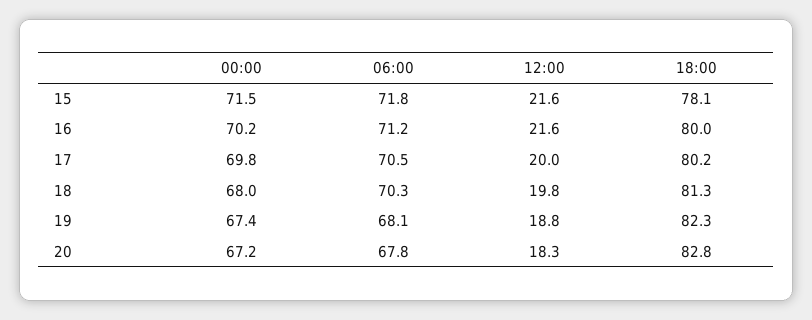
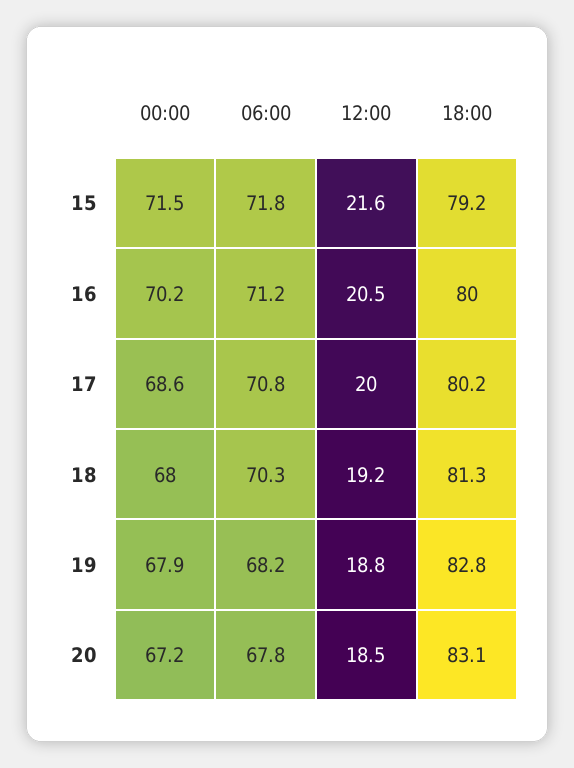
18:00, 15: 78.1 -> 79.2
12:00, 16: 21.6 -> 20.5
00:00, 17: 69.8 -> 68.6
06:00, 17: 70.5 -> 70.8
12:00, 18: 19.8 -> 19.2
00:00, 19: 67.4 -> 67.9
06:00, 19: 68.1 -> 68.2
18:00, 19: 82.3 -> 82.8
12:00, 20: 18.3 -> 18.5
18:00, 20: 82.8 -> 83.1

